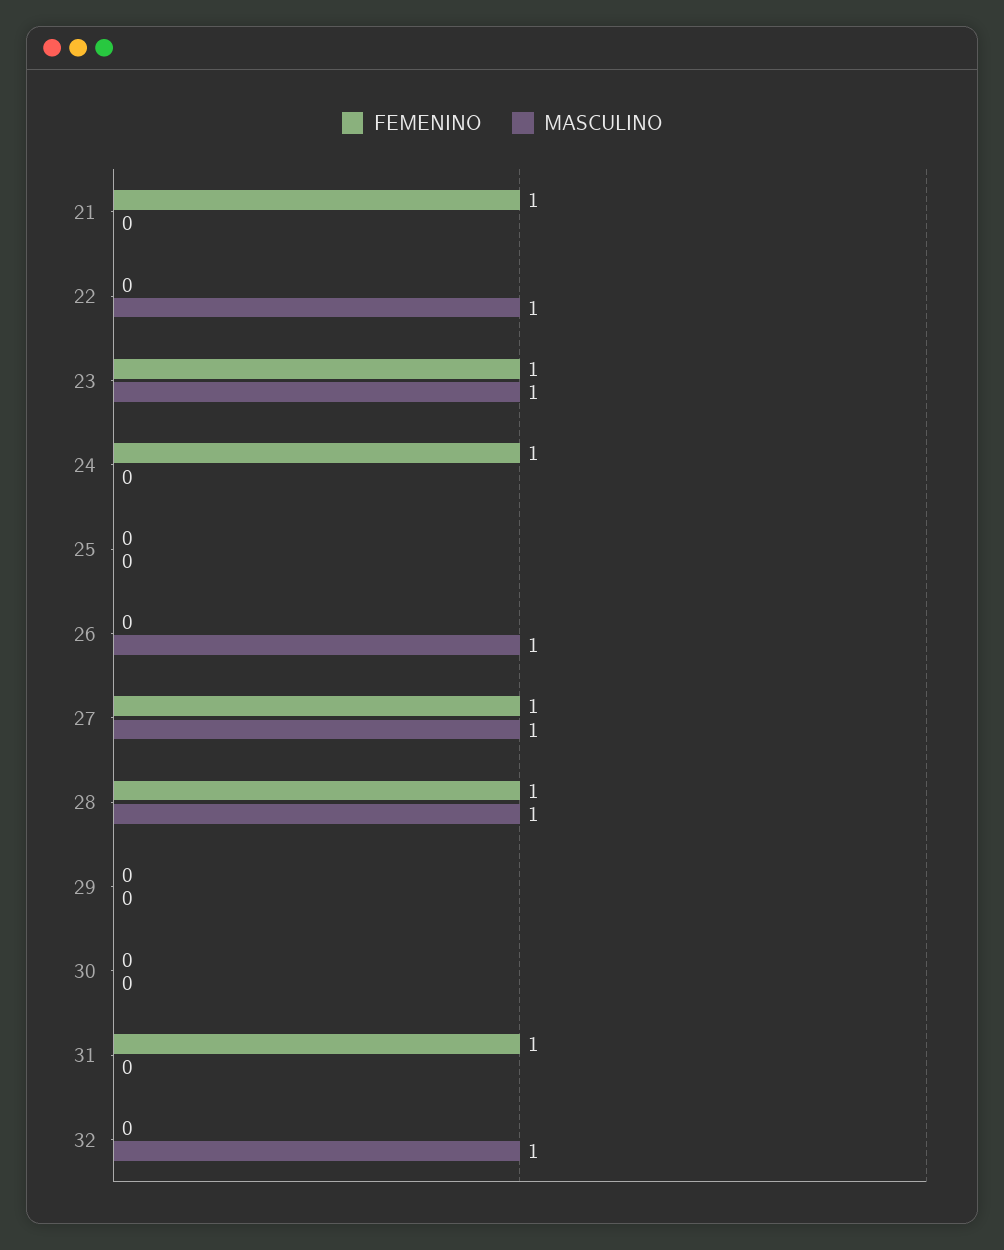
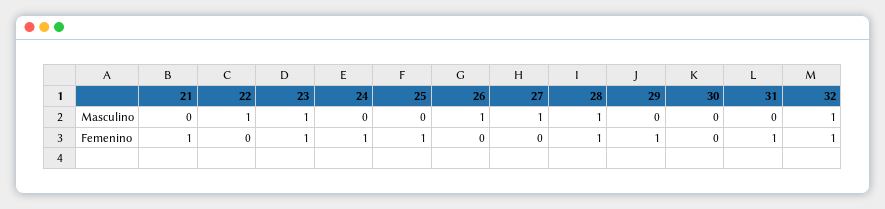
FEMENINO, 25: 0 -> 1
FEMENINO, 27: 1 -> 0
FEMENINO, 29: 0 -> 1
FEMENINO, 32: 0 -> 1

